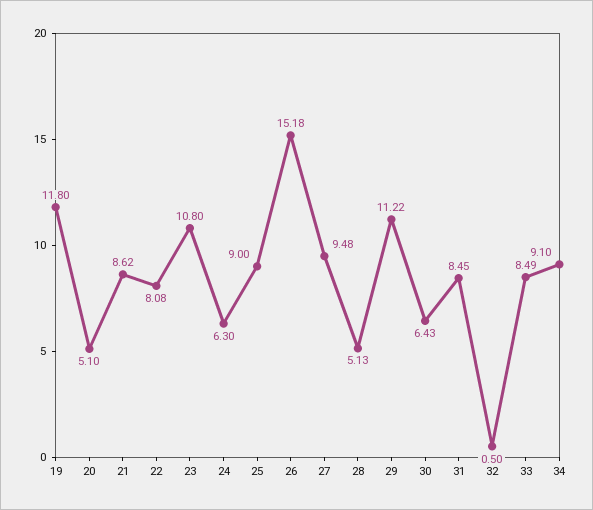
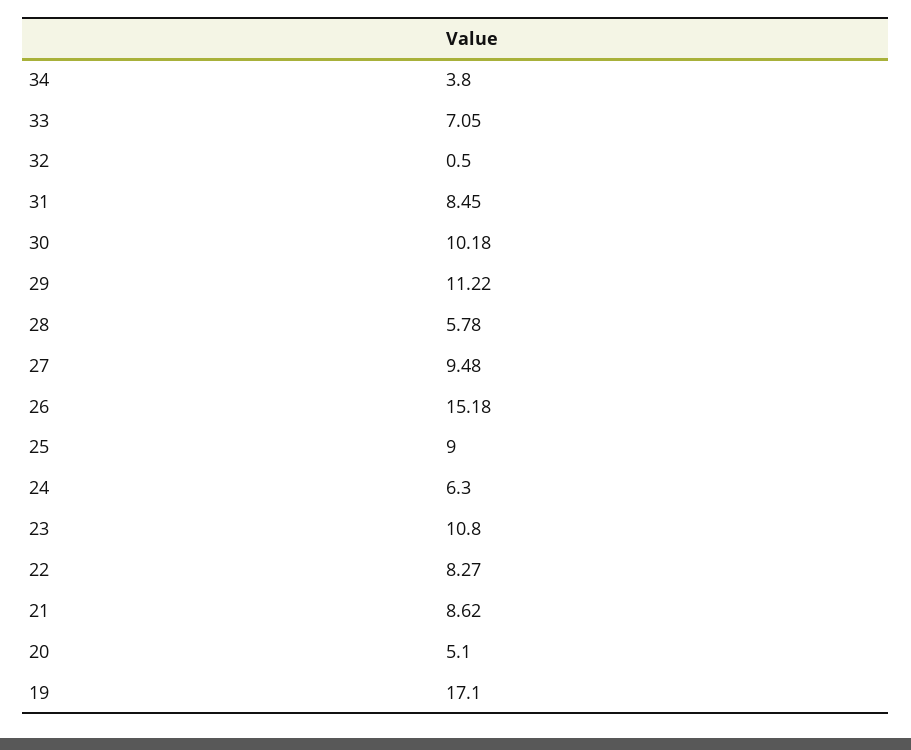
19: 11.8 -> 17.1
22: 8.08 -> 8.27
28: 5.13 -> 5.78
30: 6.43 -> 10.18
33: 8.49 -> 7.05
34: 9.1 -> 3.8

